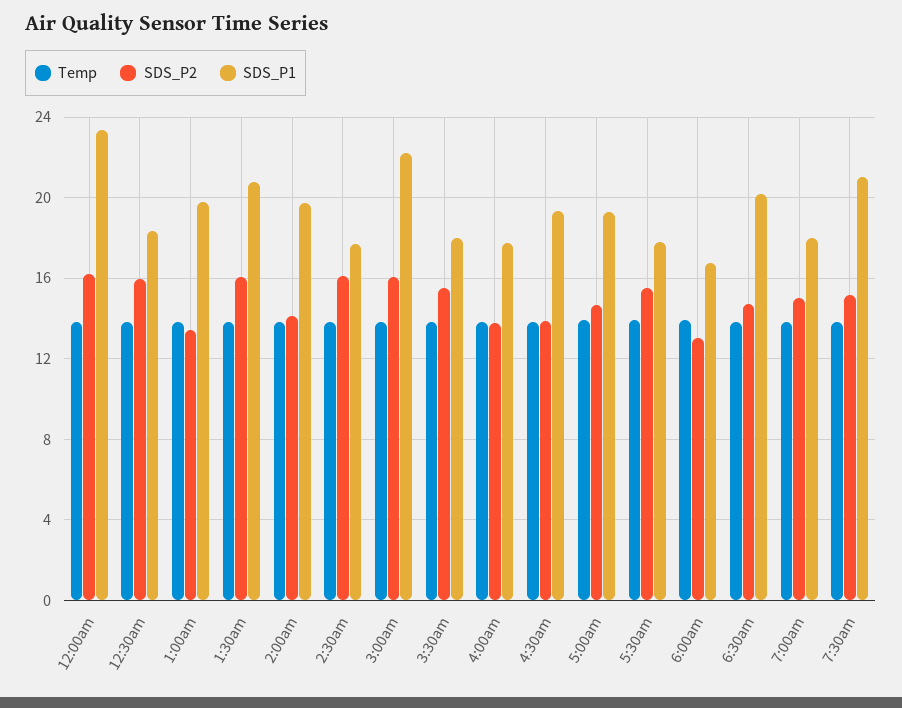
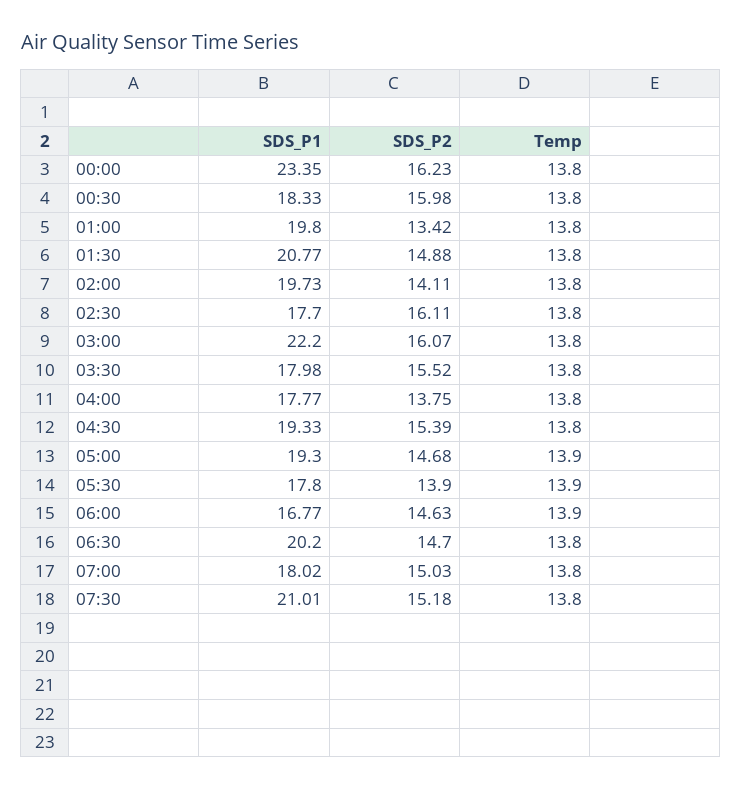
SDS_P2, 1:30am: 16 -> 14.88
SDS_P2, 4:30am: 14 -> 15.39
SDS_P2, 5:30am: 15.5 -> 13.9
SDS_P2, 6:00am: 13 -> 14.63

